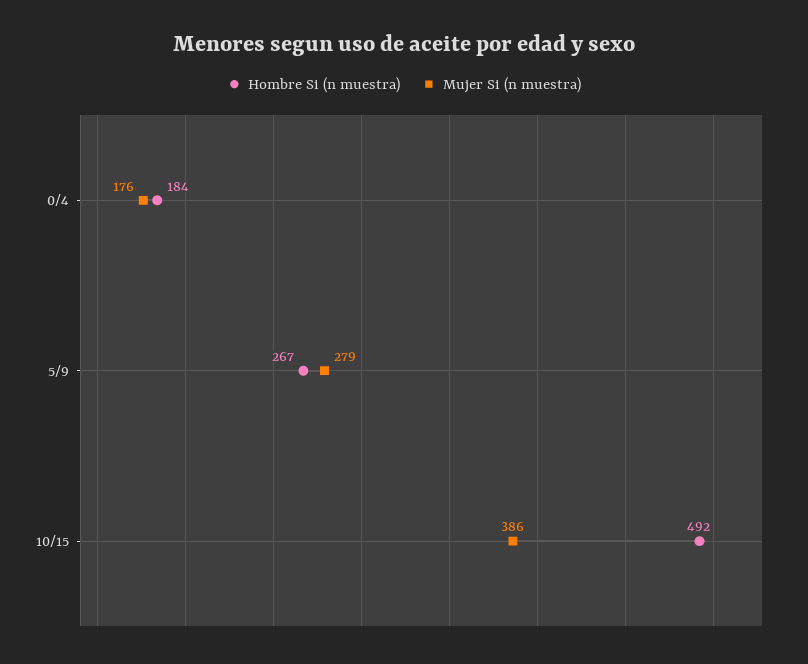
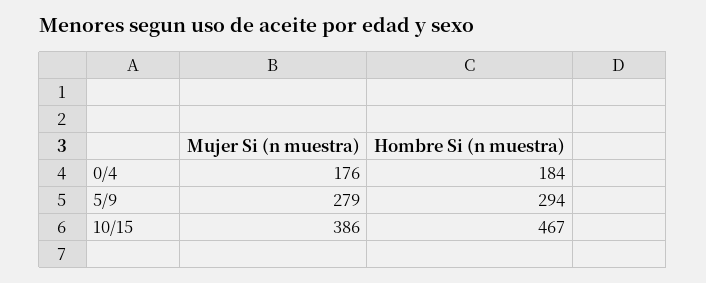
Hombre Si (n muestra), 5/9: 267 -> 294
Hombre Si (n muestra), 10/15: 492 -> 467

